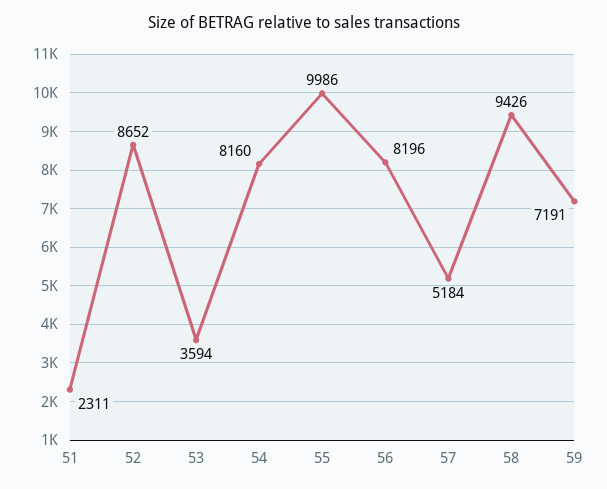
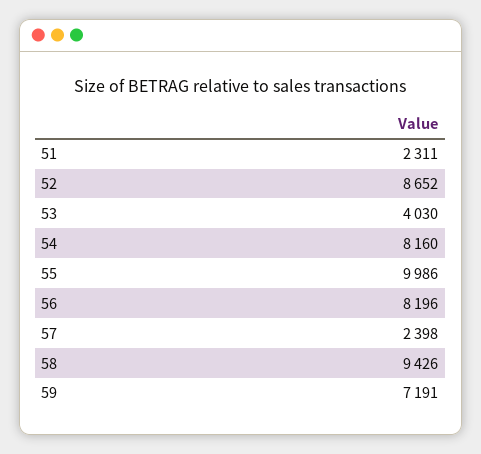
53: 3594 -> 4030
57: 5184 -> 2398

